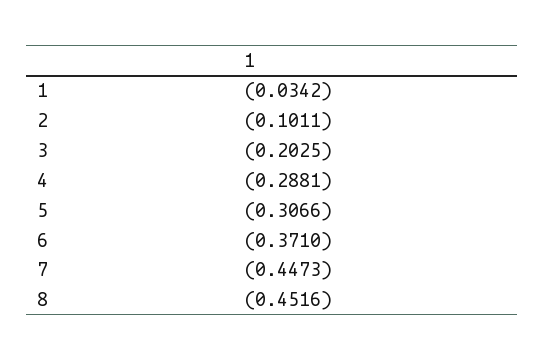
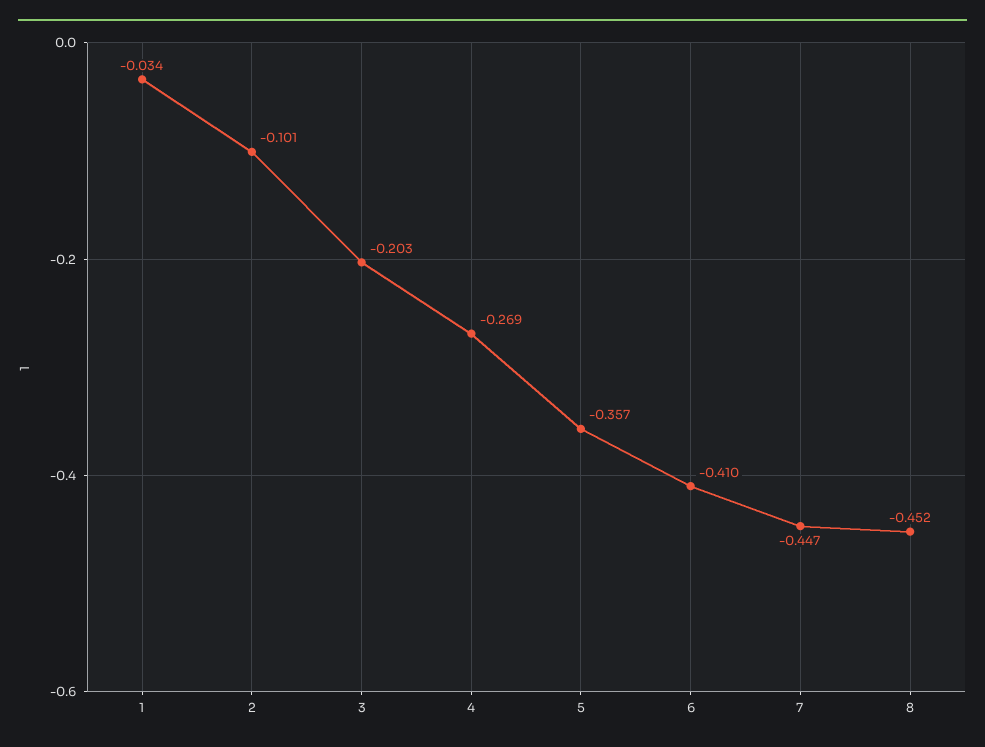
4: -0.2881 -> -0.269
5: -0.3066 -> -0.357
6: -0.371 -> -0.41

